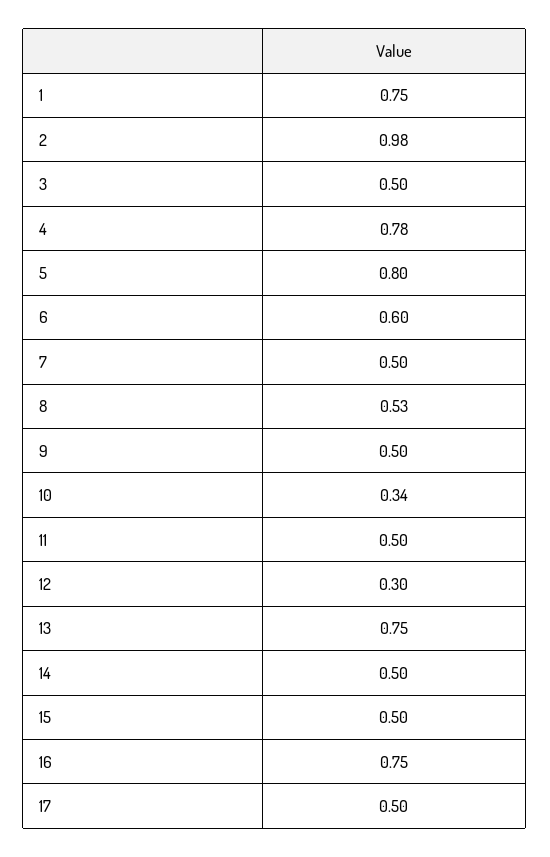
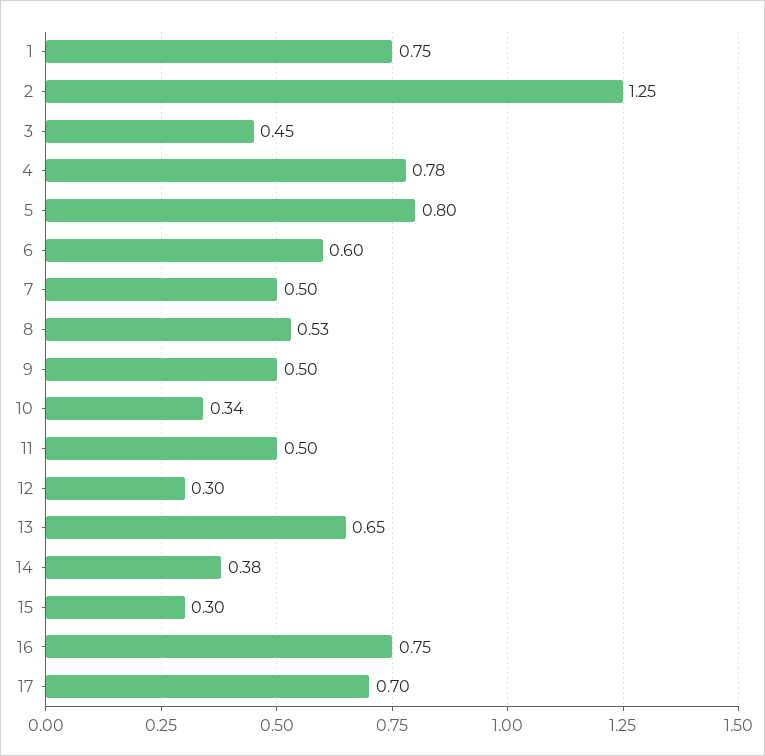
2: 0.98 -> 1.25
3: 0.5 -> 0.45
13: 0.75 -> 0.65
14: 0.5 -> 0.38
15: 0.5 -> 0.3
17: 0.5 -> 0.7

